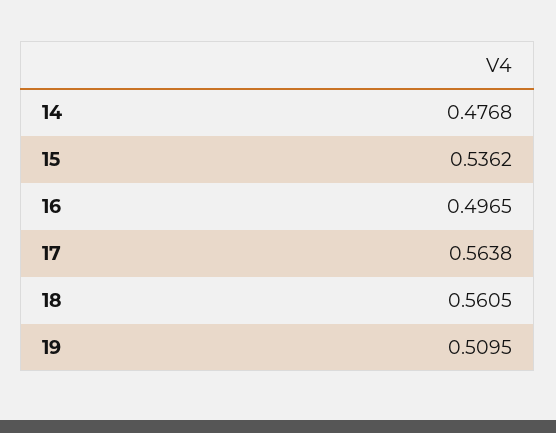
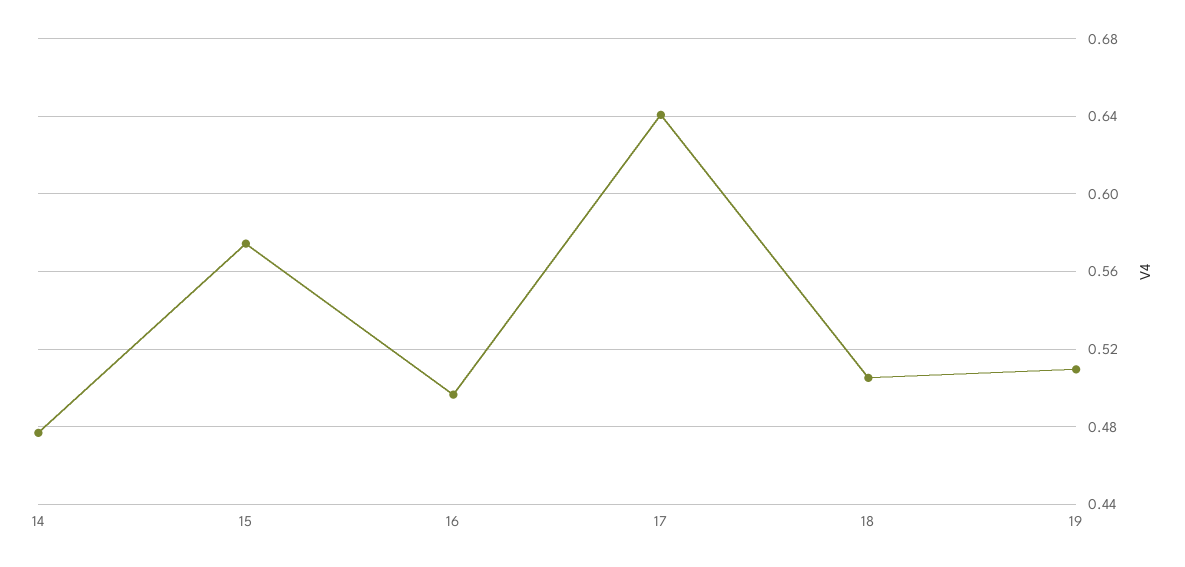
15: 0.5362 -> 0.575
17: 0.5638 -> 0.64
18: 0.5605 -> 0.505

